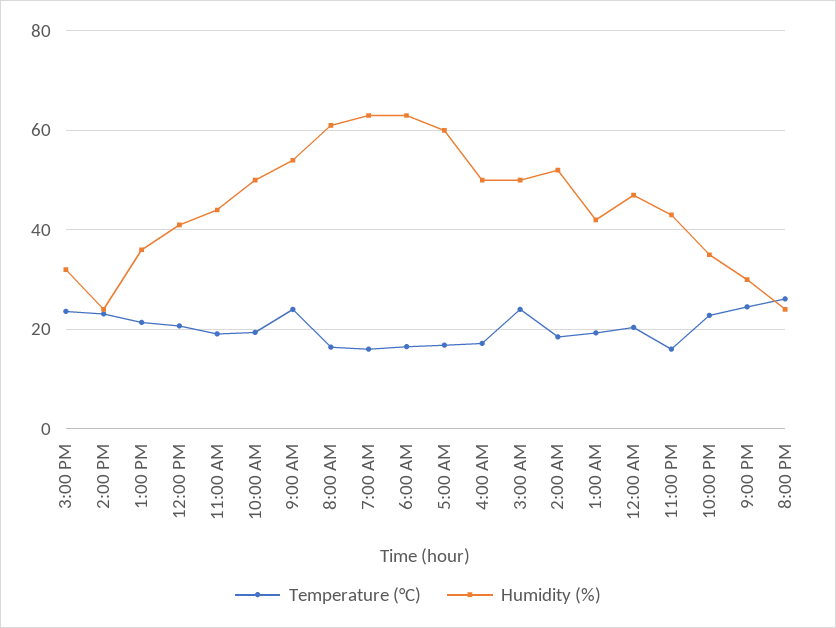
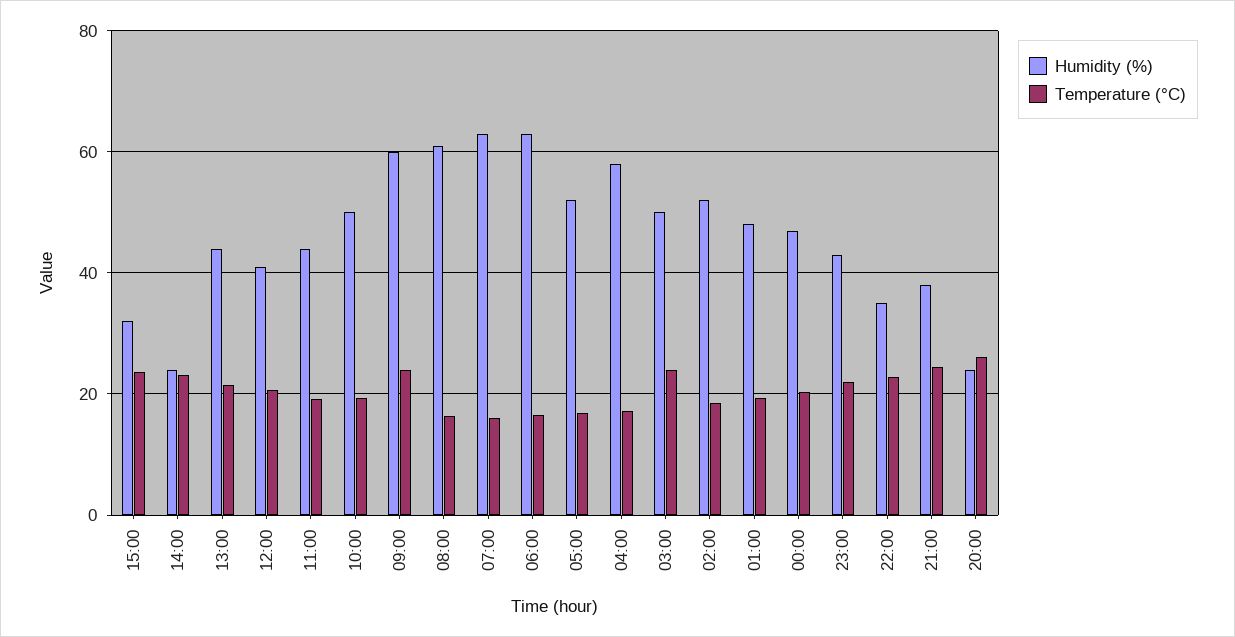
Humidity (%), 1:00 PM: 36 -> 44
Humidity (%), 9:00 AM: 54 -> 60
Humidity (%), 5:00 AM: 60 -> 52
Humidity (%), 4:00 AM: 50 -> 58
Humidity (%), 1:00 AM: 42 -> 48
Temperature (°C), 11:00 PM: 16 -> 22
Humidity (%), 9:00 PM: 30 -> 38

